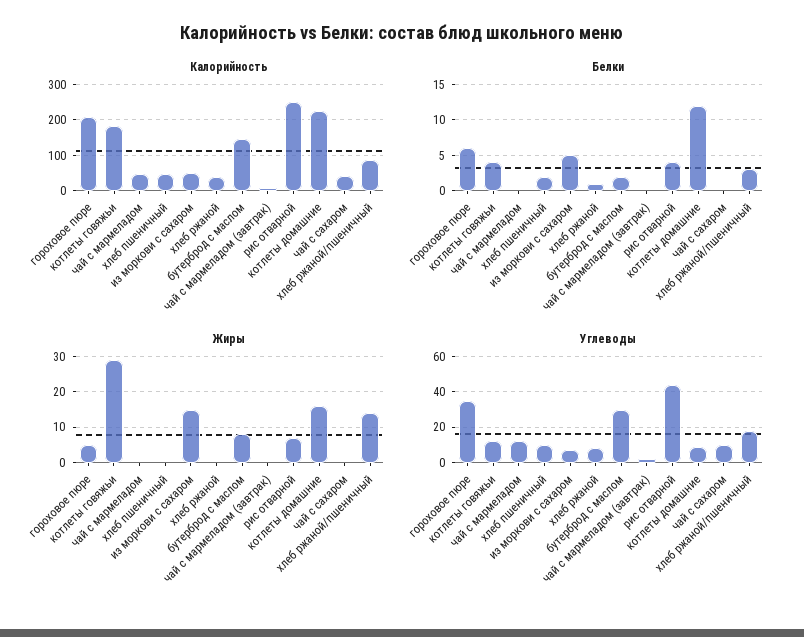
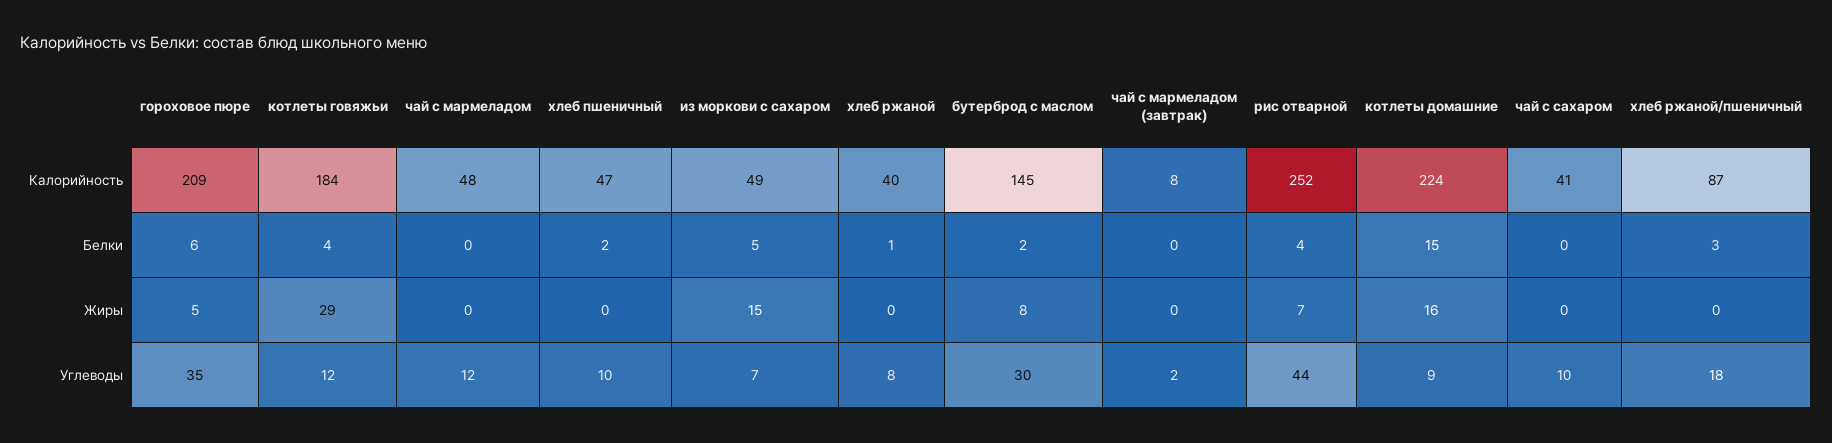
Белки, котлеты домашние: 12 -> 15
Жиры, хлеб ржаной/пшеничный: 15 -> 0

